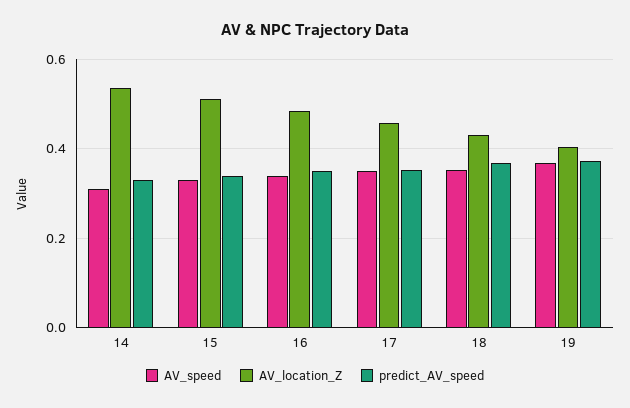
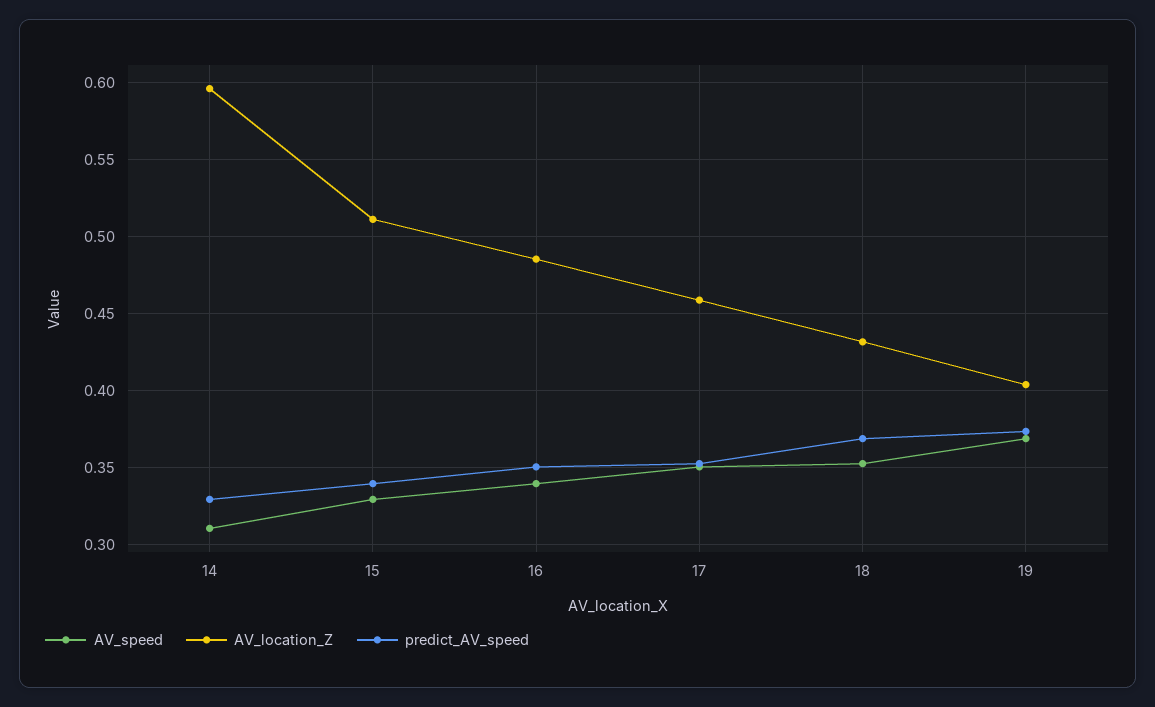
AV_location_Z, 14: 0.54 -> 0.595

